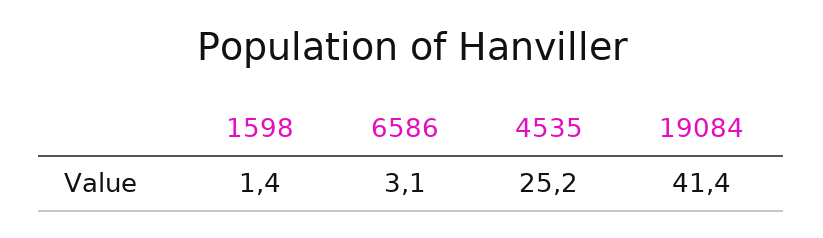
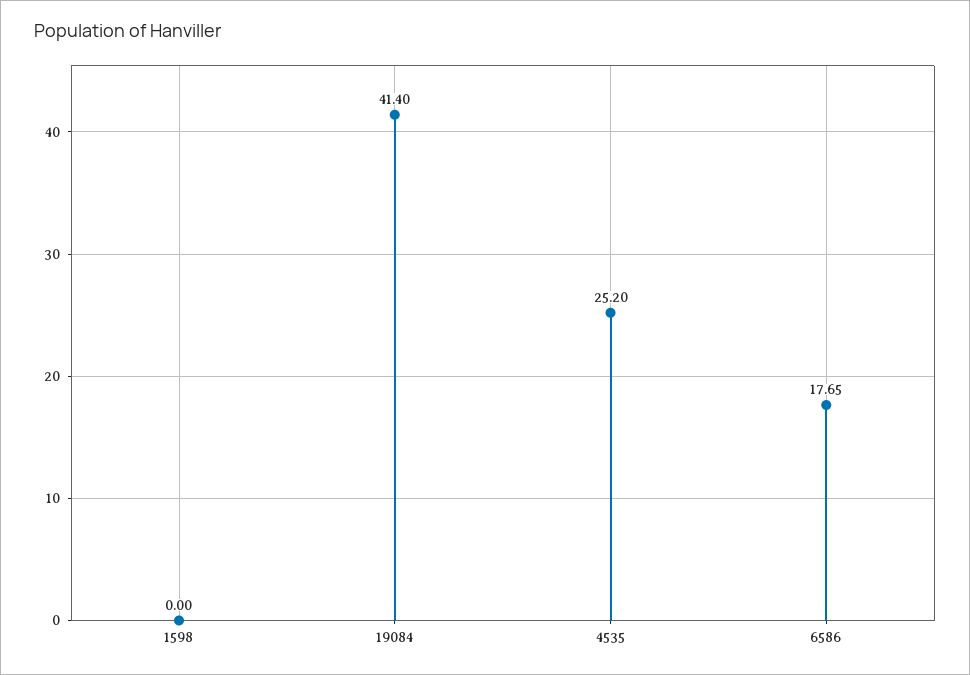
1598: 1.4 -> 0
6586: 3.1 -> 17.65

